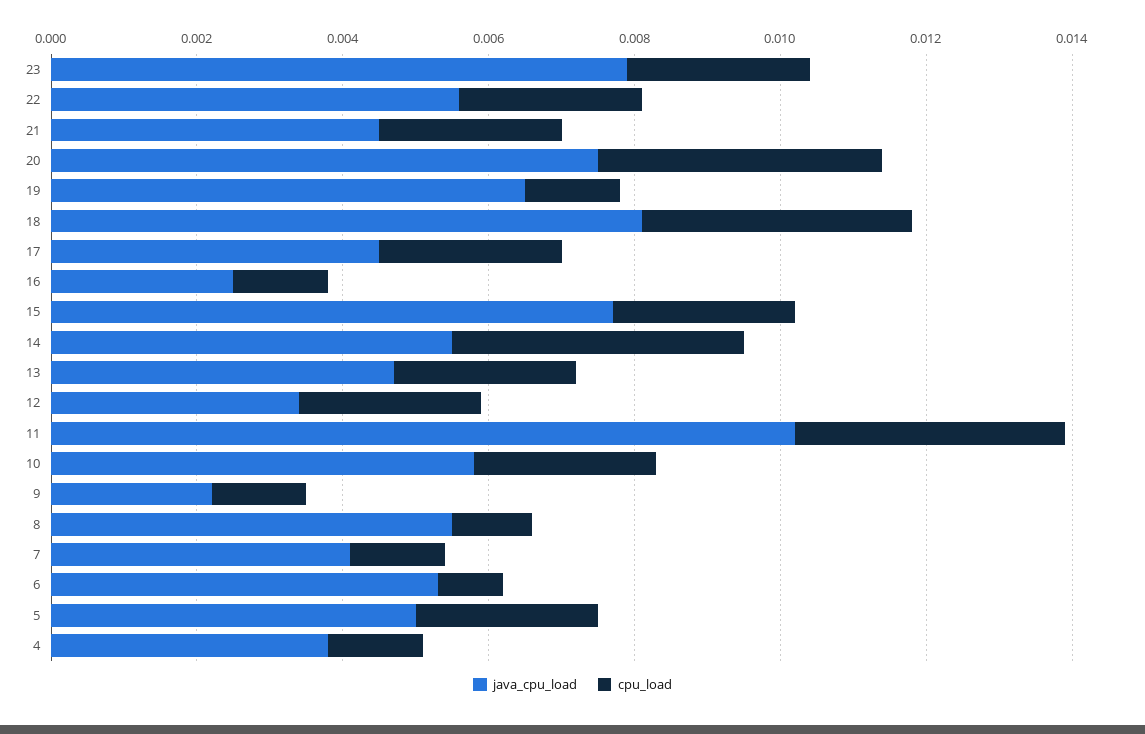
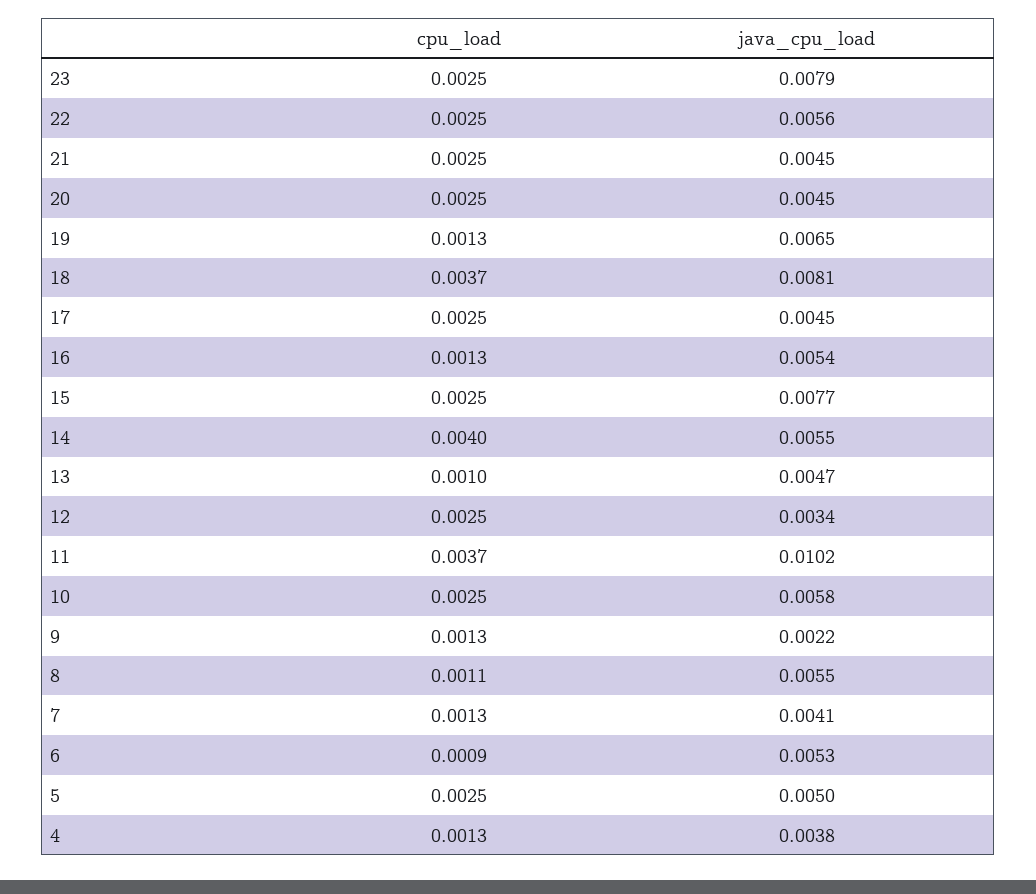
java_cpu_load, 20: 0.0075 -> 0.0045
cpu_load, 20: 0.004 -> 0.0025
java_cpu_load, 16: 0.0025 -> 0.0054
cpu_load, 13: 0.0025 -> 0.001

